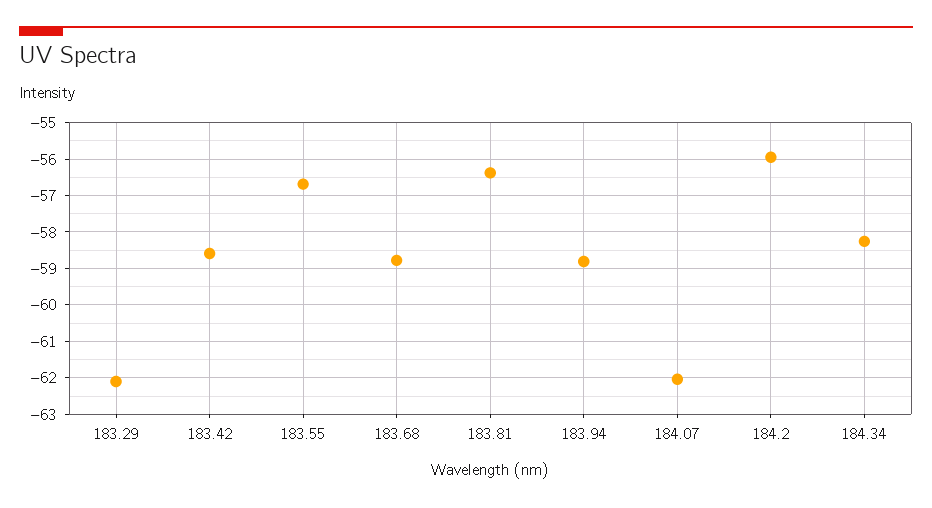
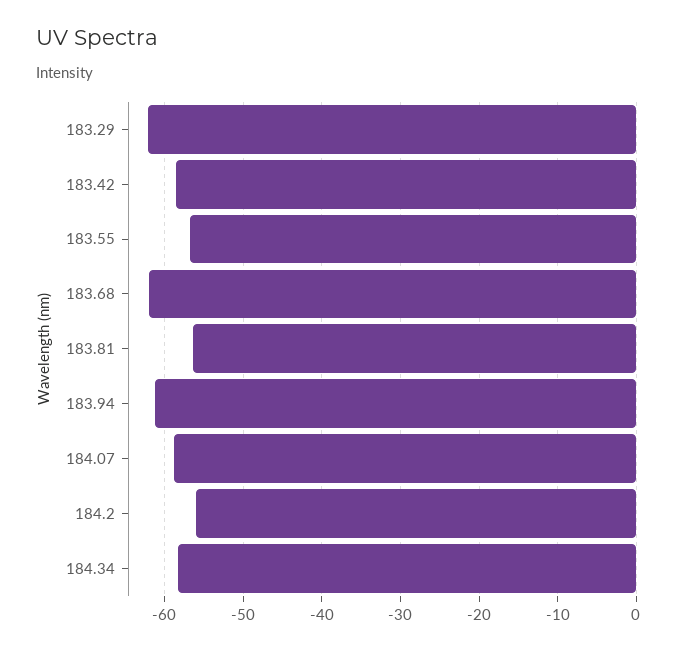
183.68: -58.8 -> -62
183.94: -58.8 -> -61
184.07: -62 -> -59

